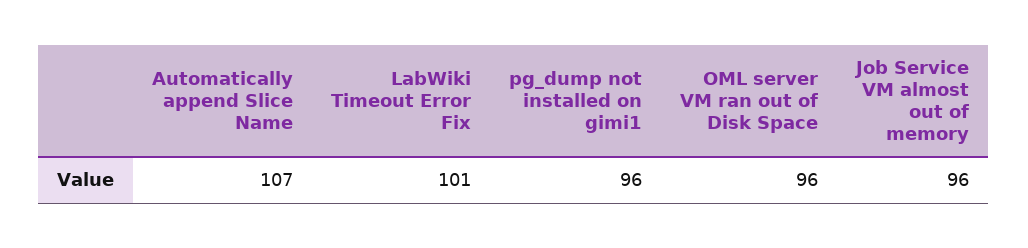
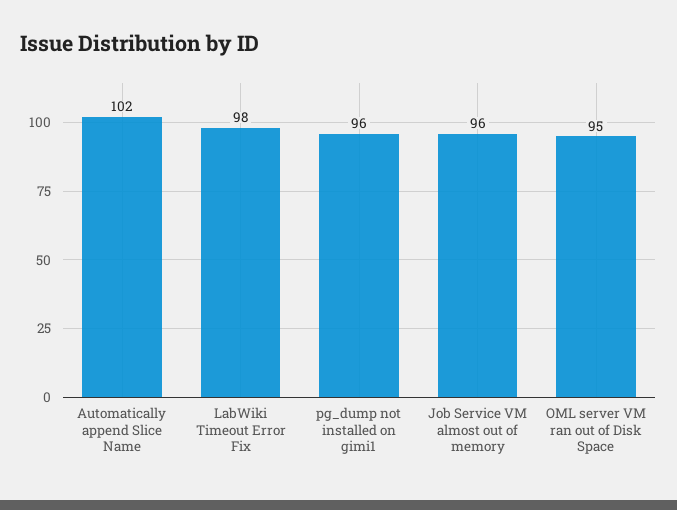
Automatically append Slice Name: 107 -> 102
LabWiki Timeout Error Fix: 101 -> 98
OML server VM ran out of Disk Space: 96 -> 95

